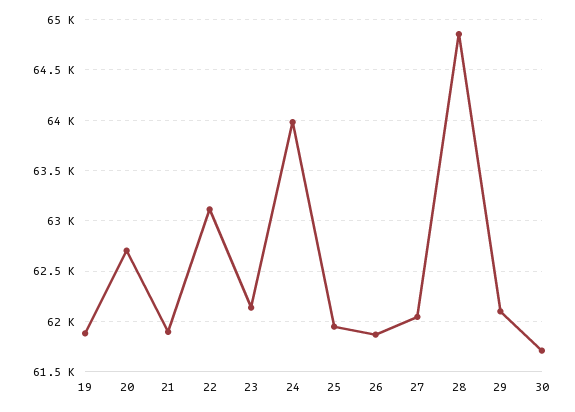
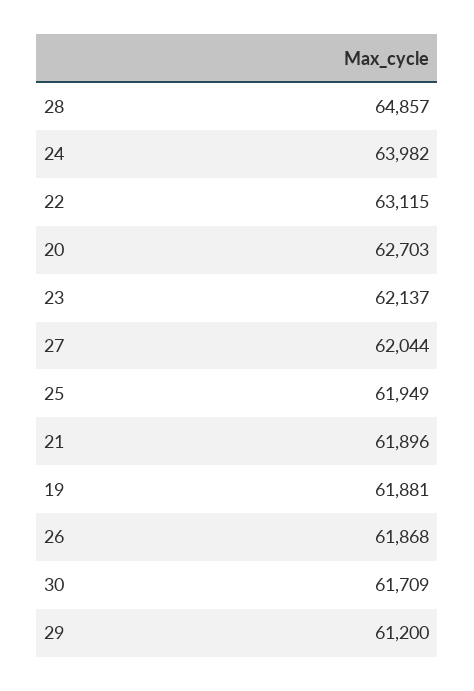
29: 62100 -> 61200

